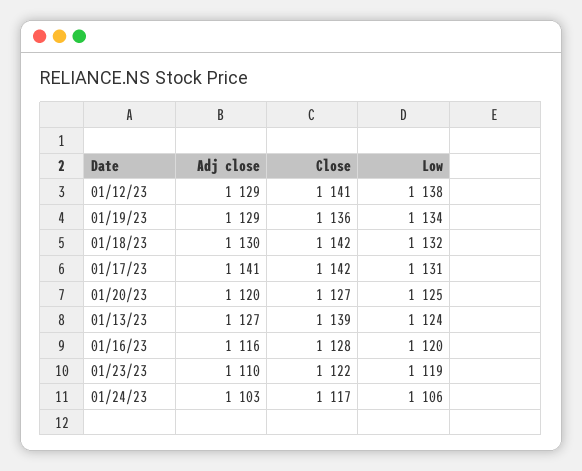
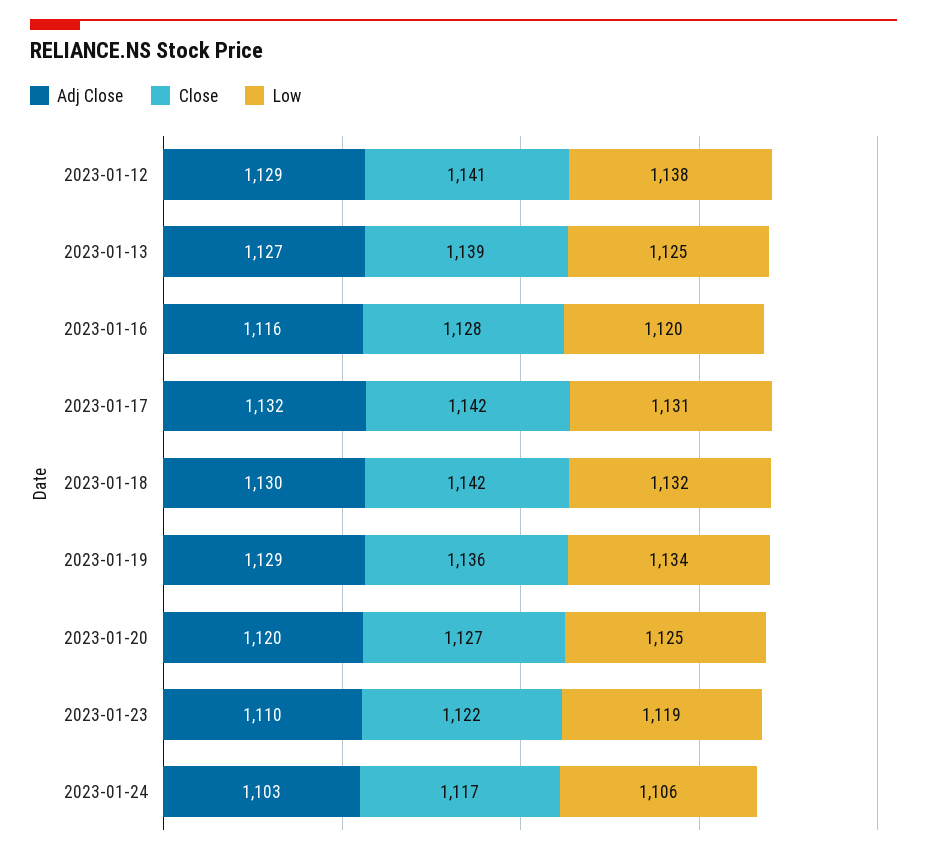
Adj close, 01/17/23: 1141 -> 1132
Low, 01/13/23: 1124 -> 1125

